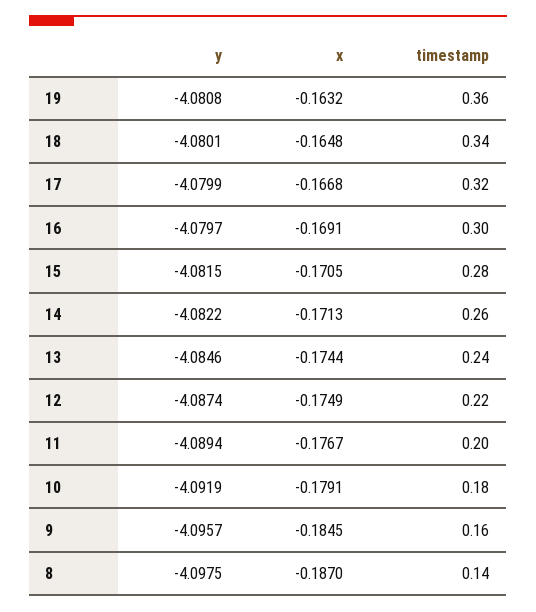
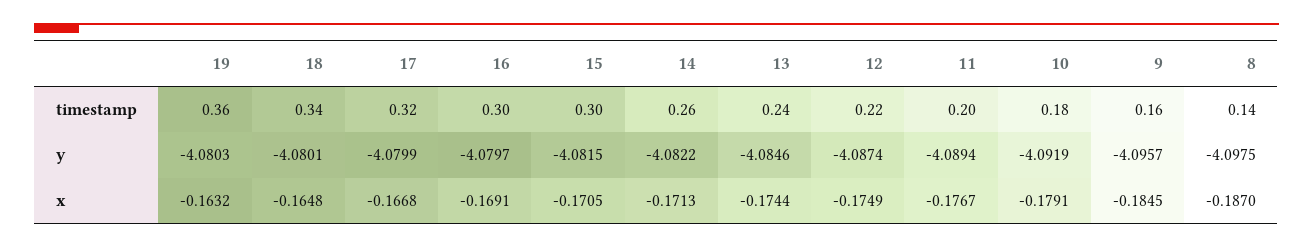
y, 19: -4.0808 -> -4.0803
timestamp, 15: 0.28 -> 0.3

